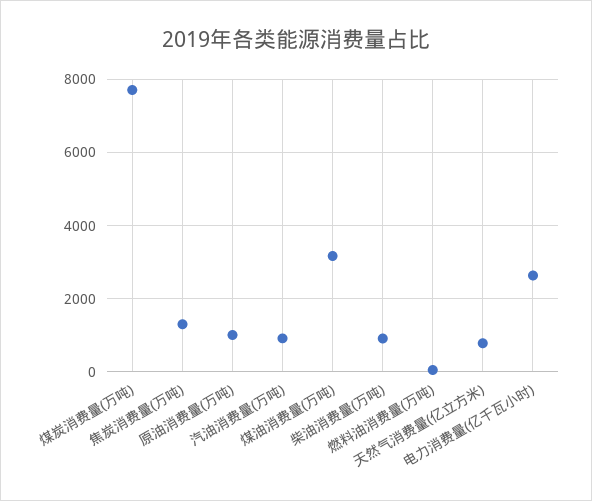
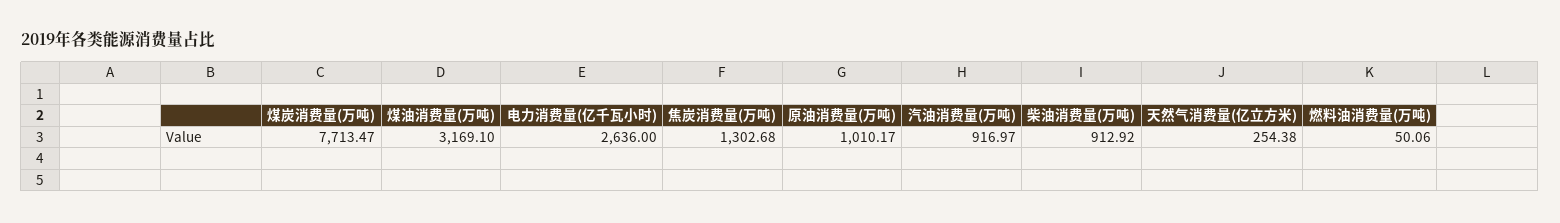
天然气消费量(亿立方米): 800 -> 254.38

